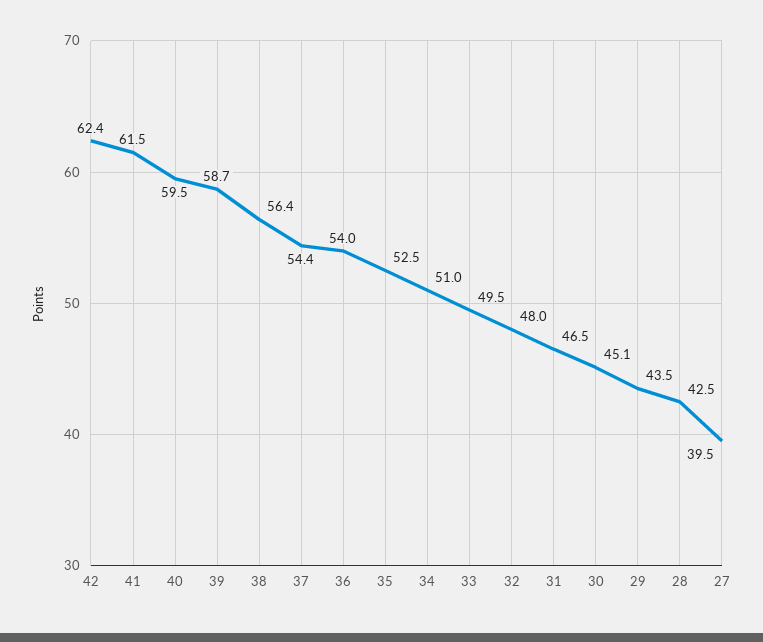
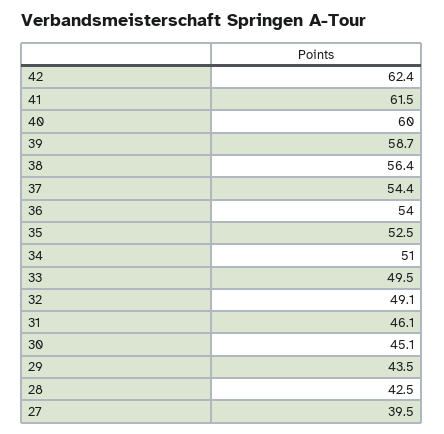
40: 59.5 -> 60
32: 48 -> 49.1
31: 46.5 -> 46.1

